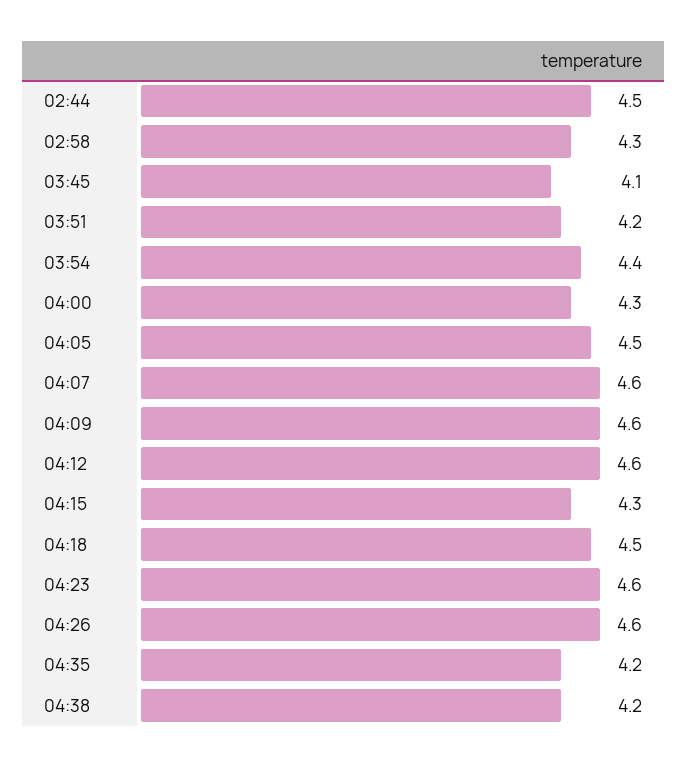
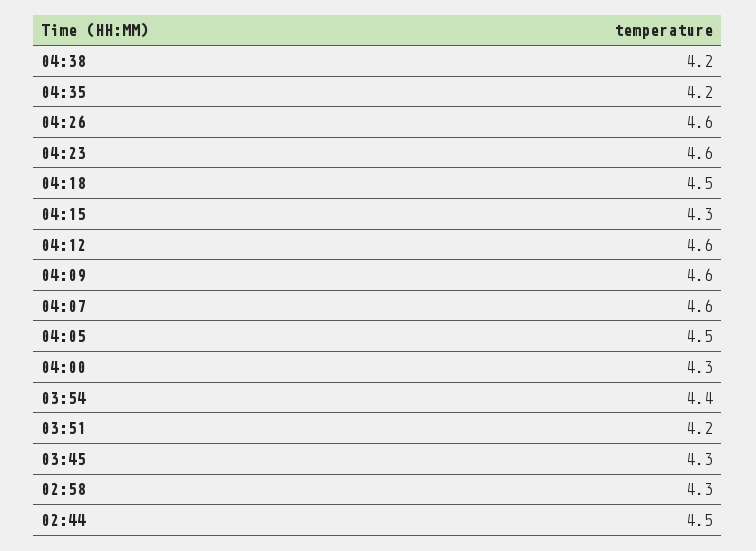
03:45: 4.1 -> 4.3

